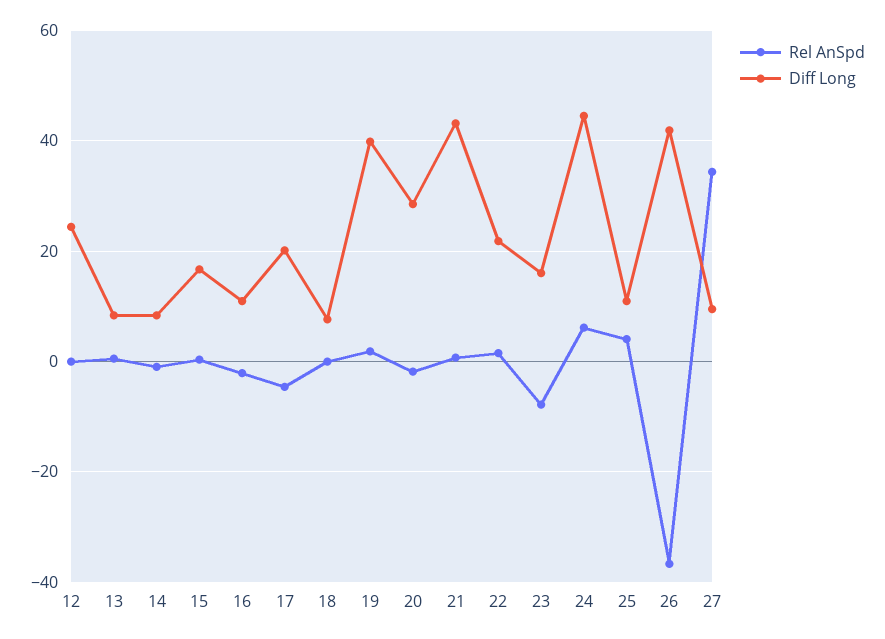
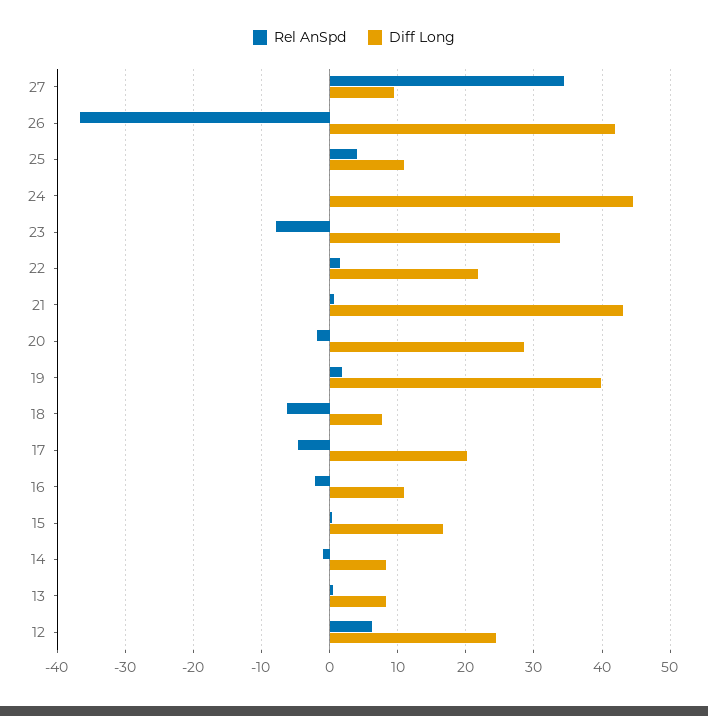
Rel AnSpd, 12: 0 -> 6
Rel AnSpd, 18: 0 -> -6
Diff Long, 23: 16 -> 34
Rel AnSpd, 24: 6 -> 0

